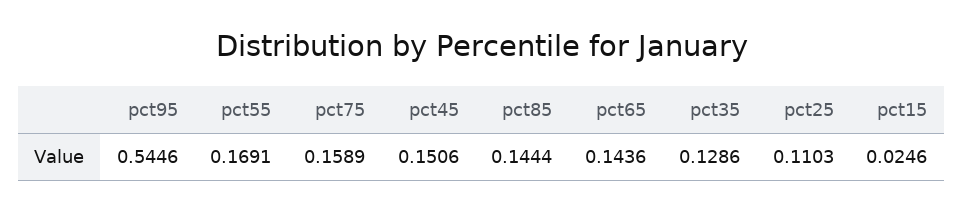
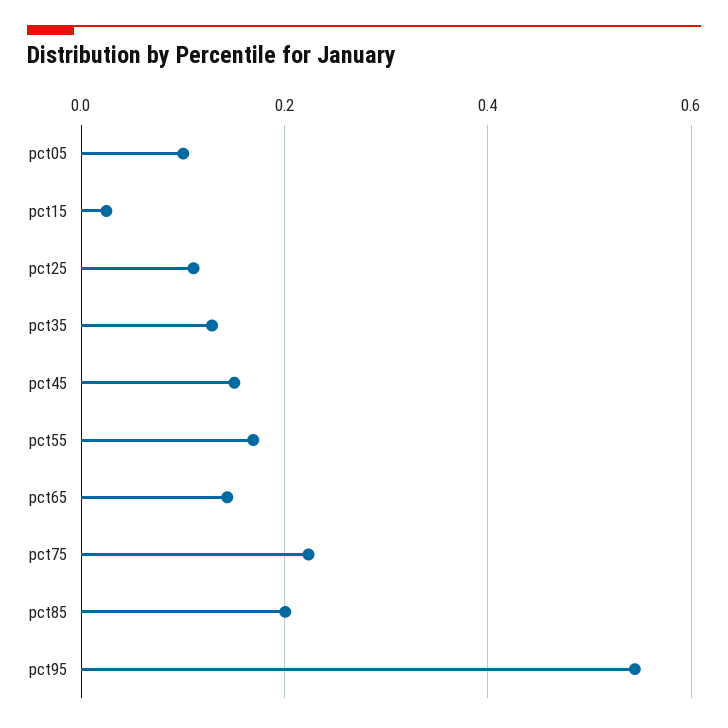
pct75: 0.1589 -> 0.22
pct85: 0.1444 -> 0.2
pct05: none -> 0.1

